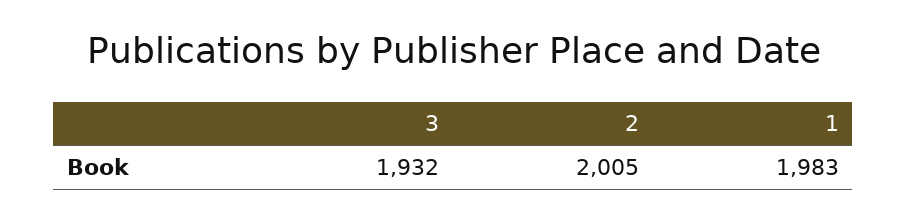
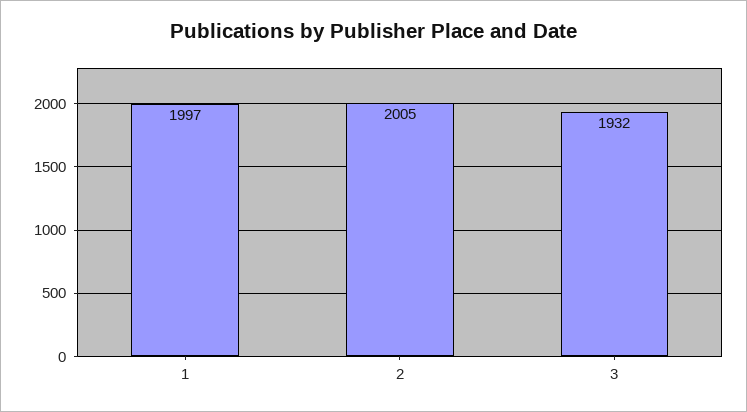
1: 1983 -> 1997

